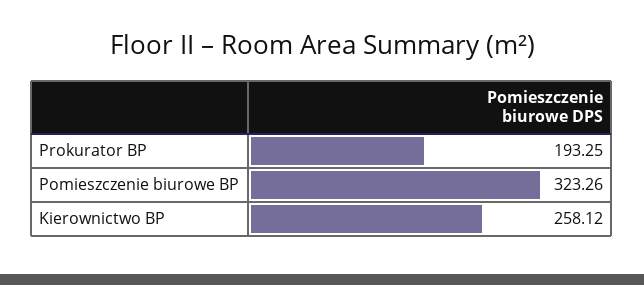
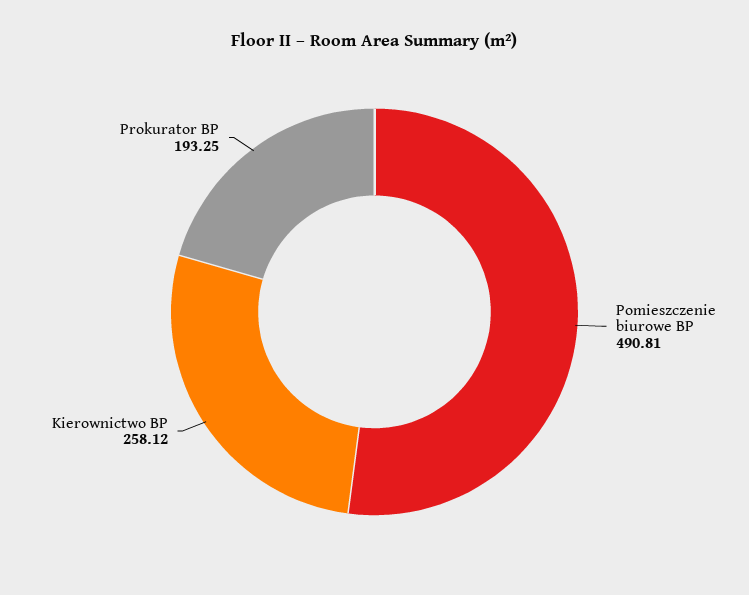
Pomieszczenie biurowe BP: 323.26 -> 490.81

